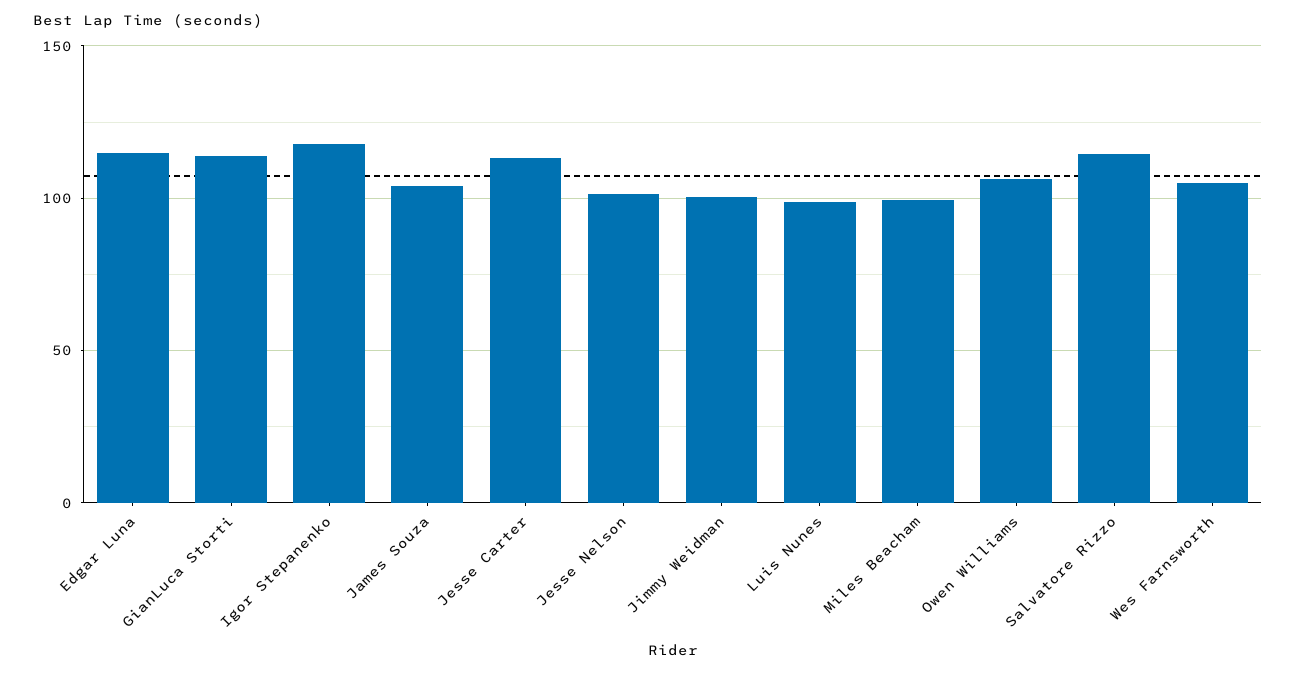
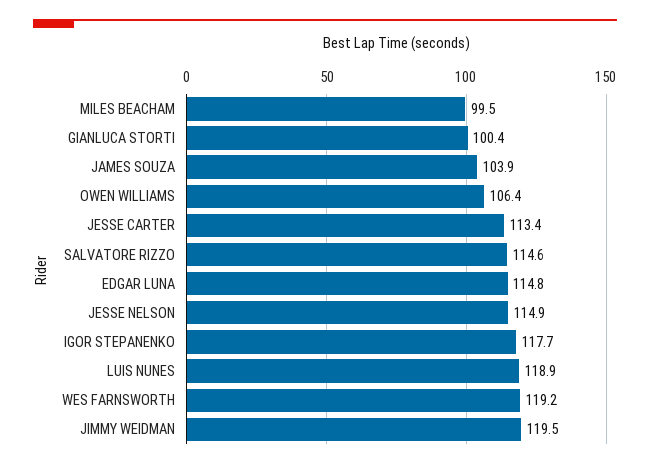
GianLuca Storti: 115 -> 100.4
Jesse Nelson: 100 -> 114.9
Jimmy Weidman: 100 -> 119.5
Luis Nunes: 100 -> 118.9
Wes Farnsworth: 105 -> 119.2

